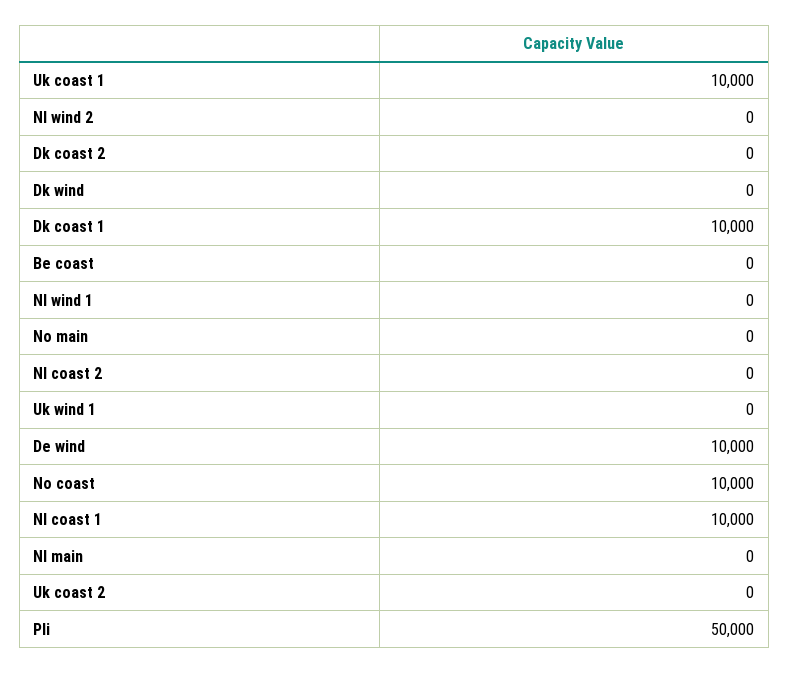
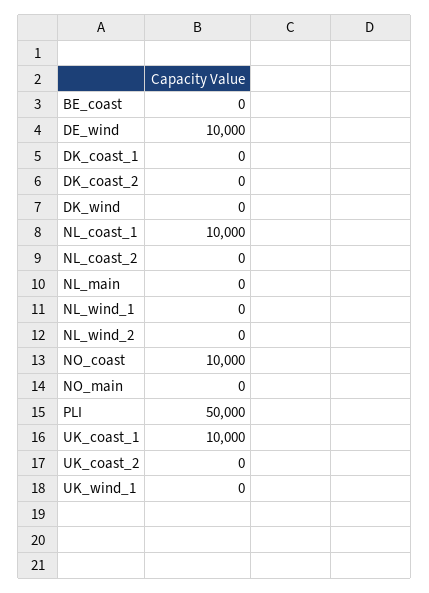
Dk coast 1: 10000 -> 0

